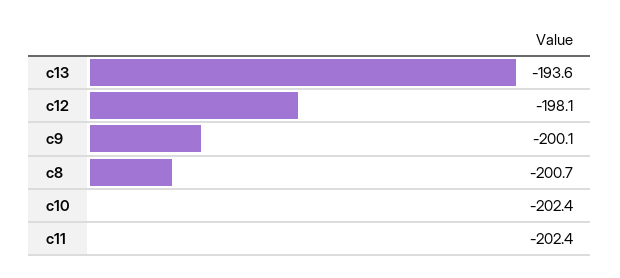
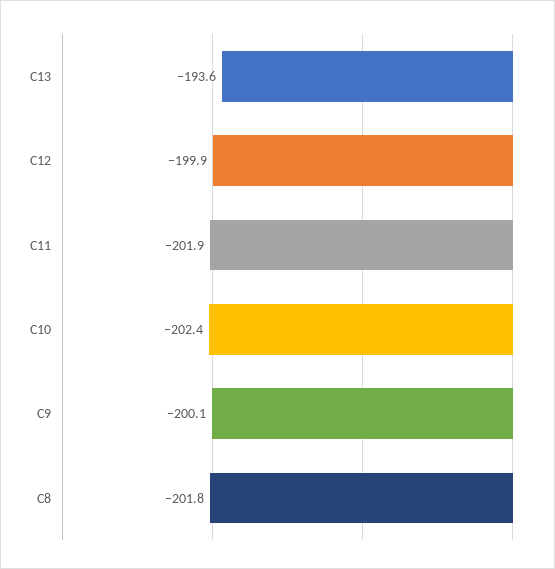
c12: -198.1 -> -199.9
c8: -200.7 -> -201.8
c11: -202.4 -> -201.9

